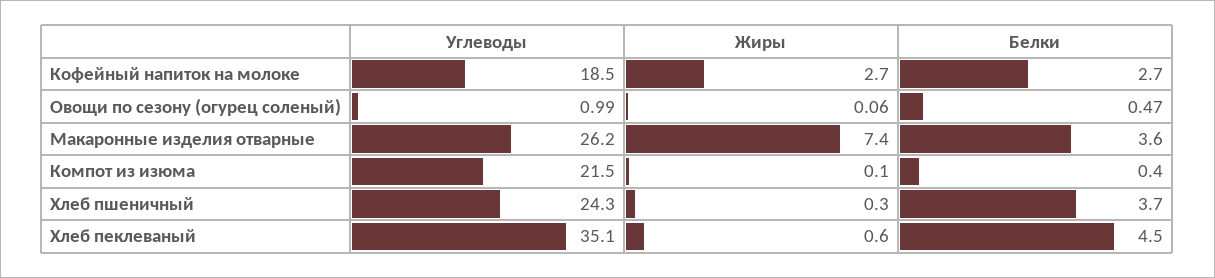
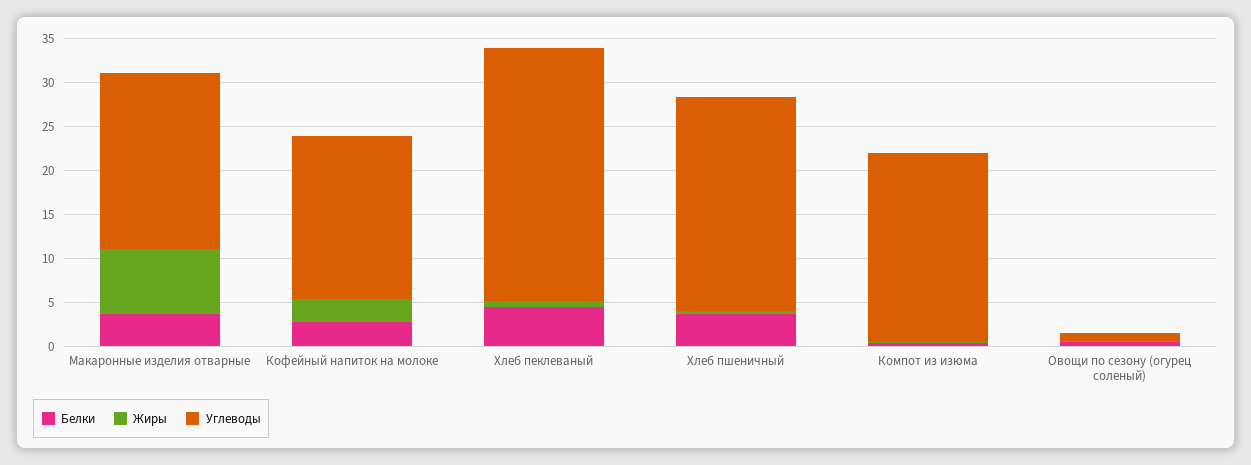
Углеводы, Макаронные изделия отварные: 26.2 -> 20
Углеводы, Хлеб пеклеваный: 35.1 -> 29

